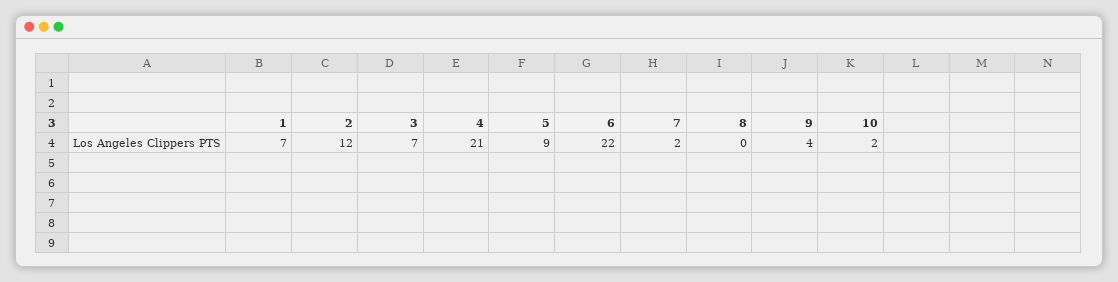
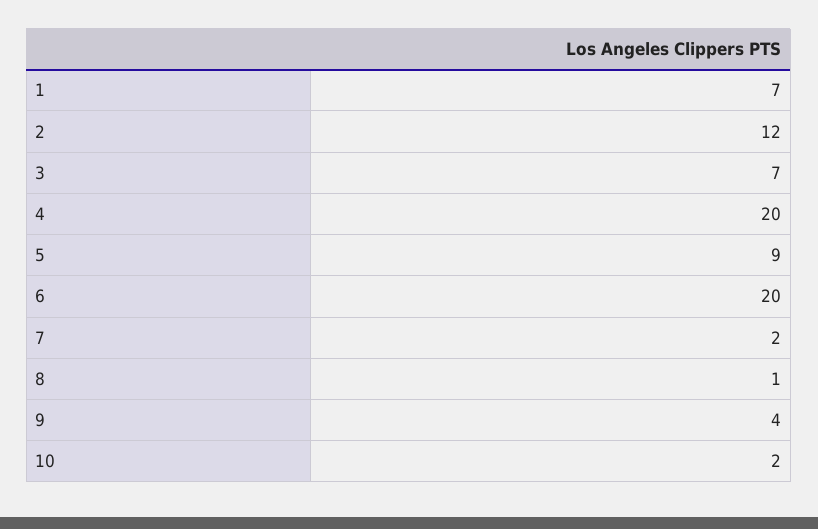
4: 21 -> 20
6: 22 -> 20
8: 0 -> 1

